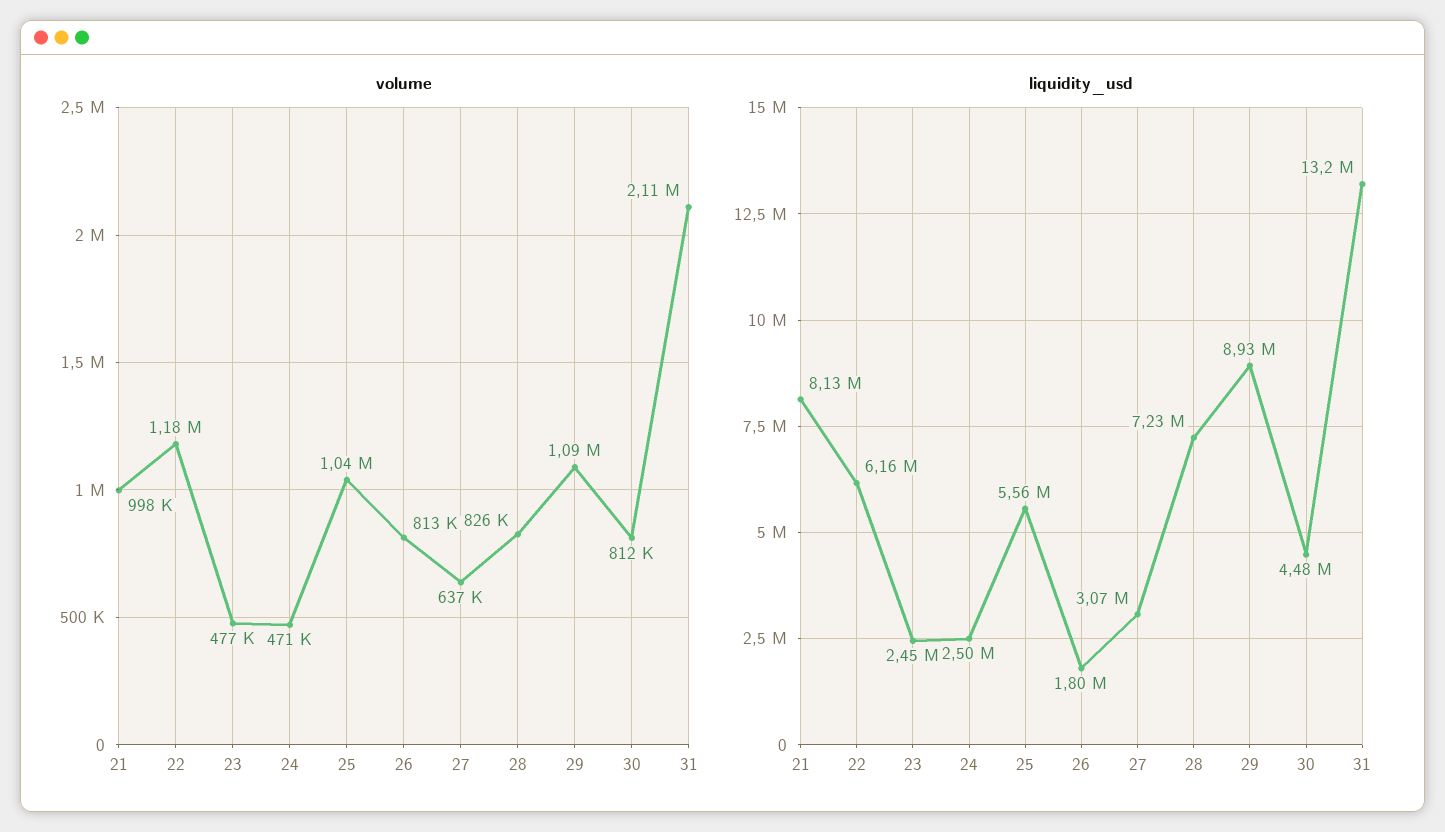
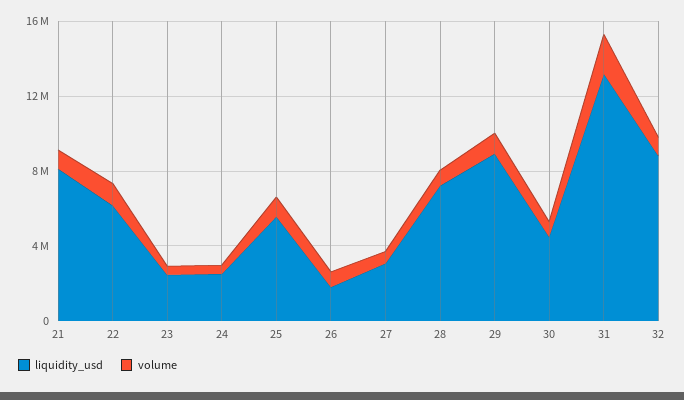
liquidity_usd, 32: none -> 9000000
volume, 32: none -> 1000000

